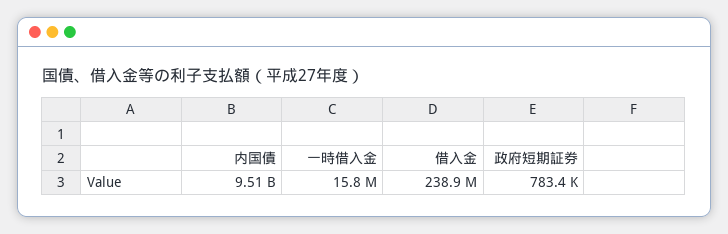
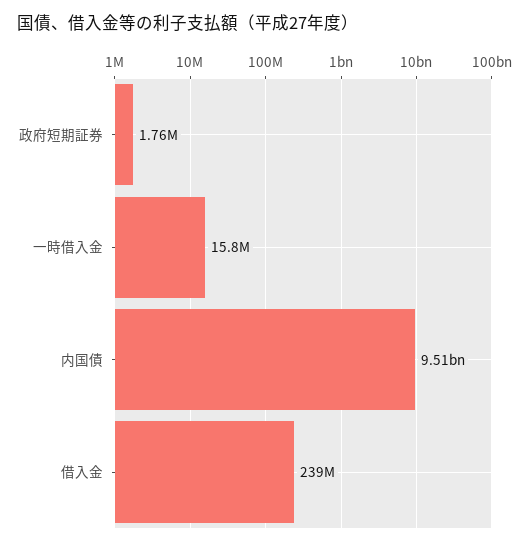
政府短期証券: 783400 -> 1760000

